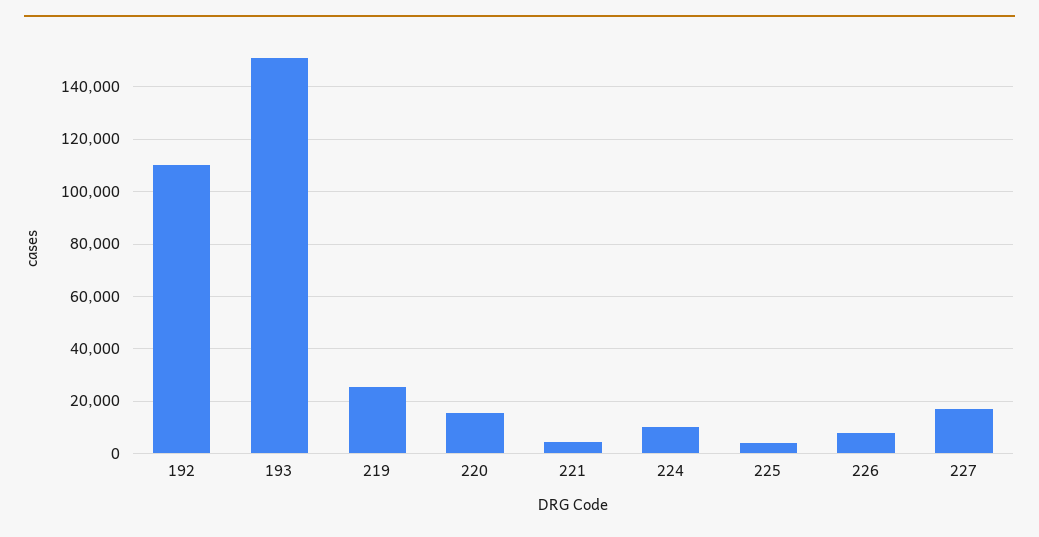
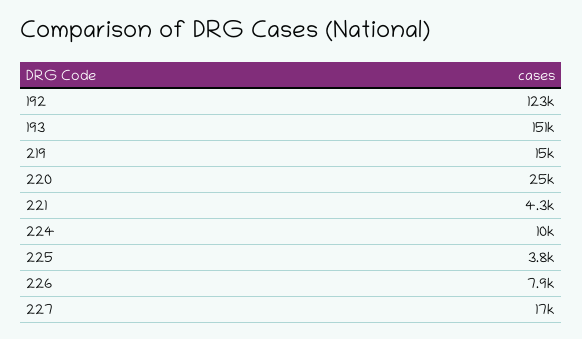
192: 110000 -> 123000
219: 25000 -> 15000
220: 15000 -> 25000

